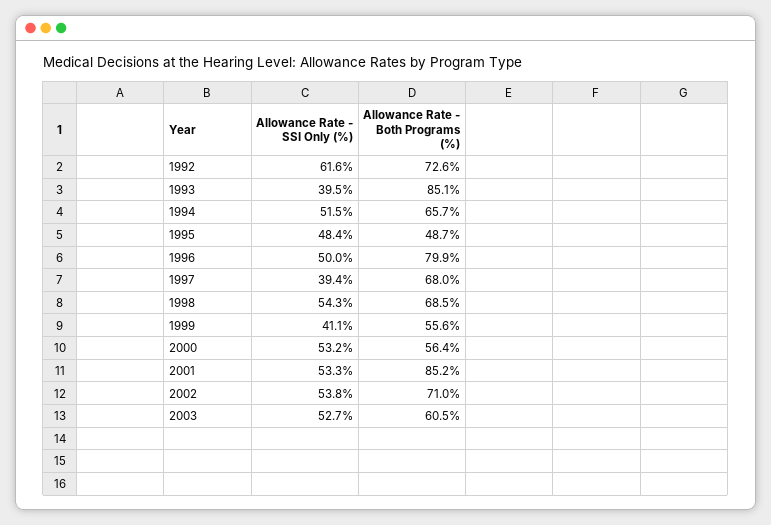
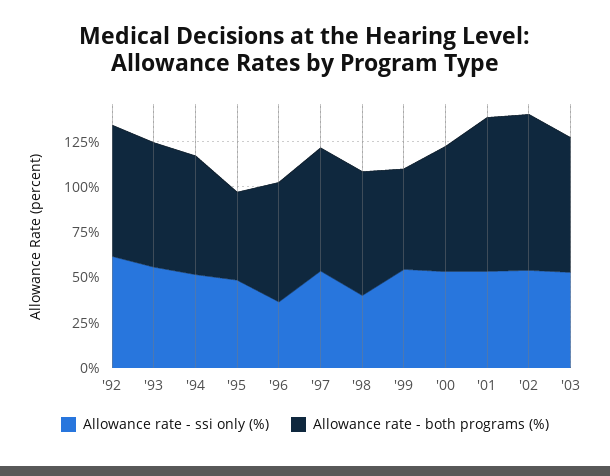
Allowance Rate - SSI Only (%), 1993: 39.5 -> 55
Allowance Rate - Both Programs (%), 1993: 85.1 -> 70
Allowance Rate - SSI Only (%), 1996: 50 -> 35
Allowance Rate - Both Programs (%), 1996: 79.9 -> 65
Allowance Rate - SSI Only (%), 1997: 39.4 -> 55
Allowance Rate - SSI Only (%), 1998: 54.3 -> 40
Allowance Rate - SSI Only (%), 1999: 41.1 -> 55
Allowance Rate - Both Programs (%), 2000: 56.4 -> 70
Allowance Rate - Both Programs (%), 2002: 71 -> 85
Allowance Rate - Both Programs (%), 2003: 60.5 -> 75

